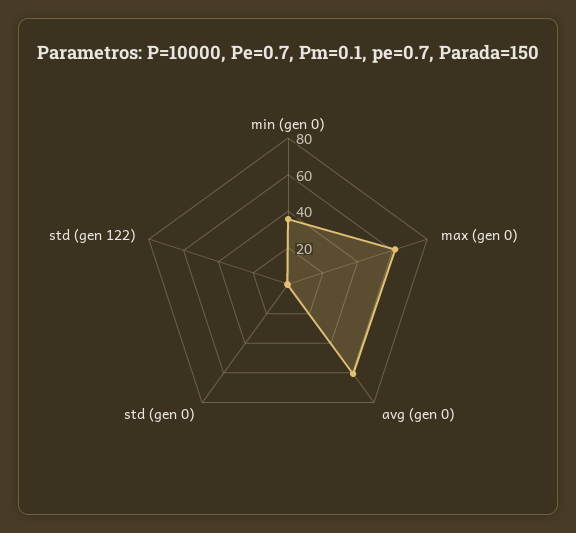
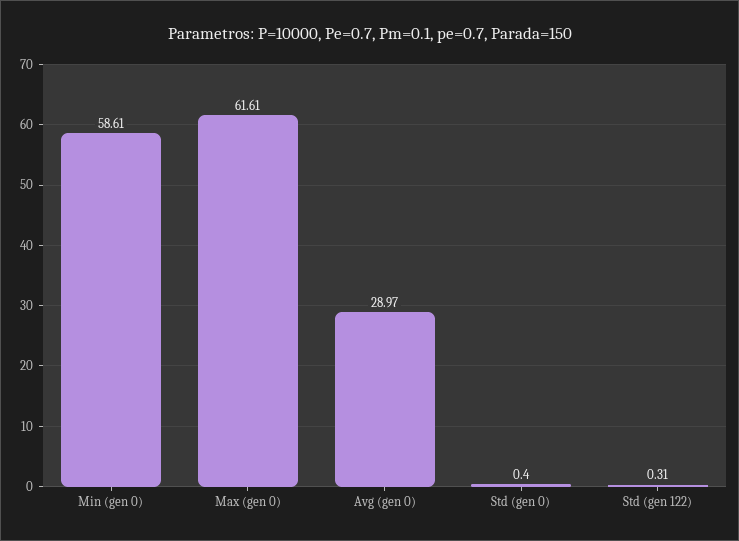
min (gen 0): 35 -> 58.61
avg (gen 0): 60 -> 28.97

